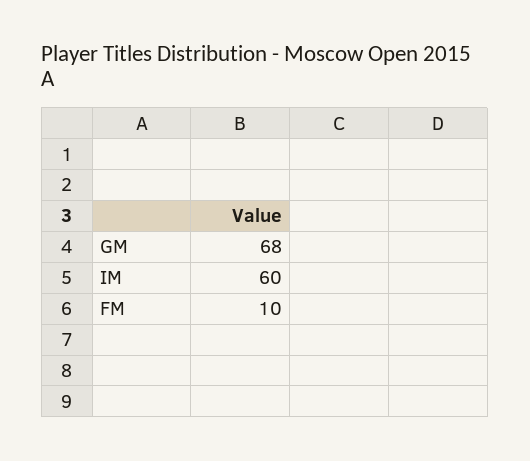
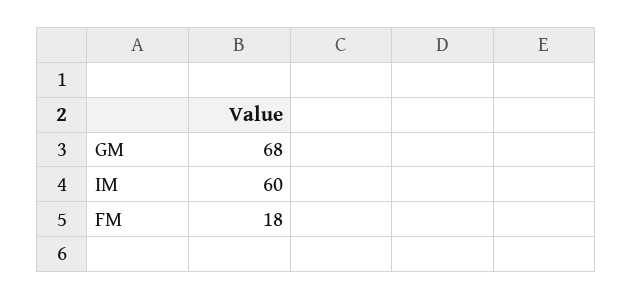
FM: 10 -> 18

